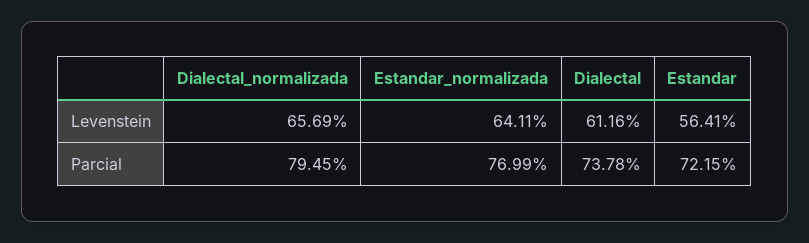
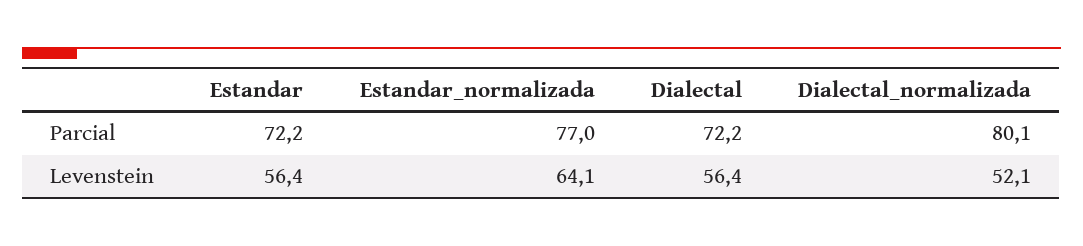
Dialectal_normalizada, Levenstein: 65.69 -> 52.1
Dialectal, Levenstein: 61.16 -> 56.4
Dialectal_normalizada, Parcial: 79.45 -> 80.1
Dialectal, Parcial: 73.78 -> 72.2

